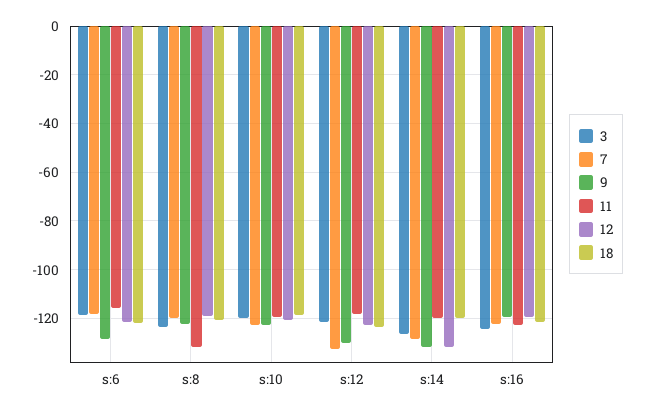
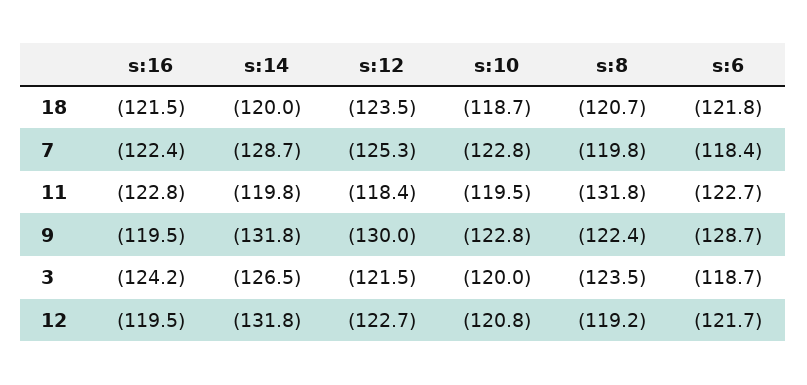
11, s:6: -115 -> -122.7
7, s:12: -132.5 -> -125.3

